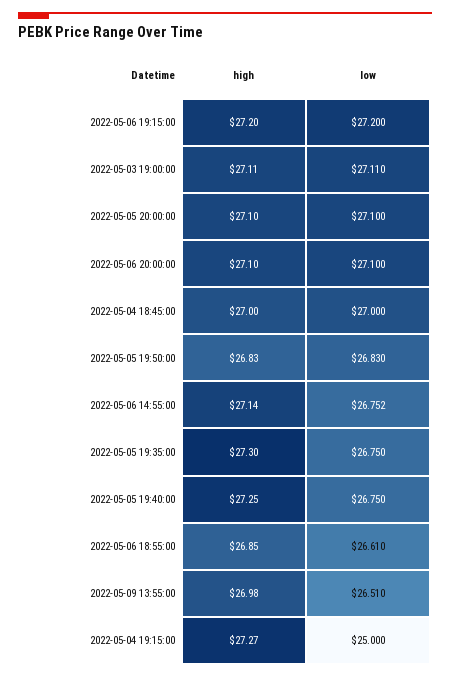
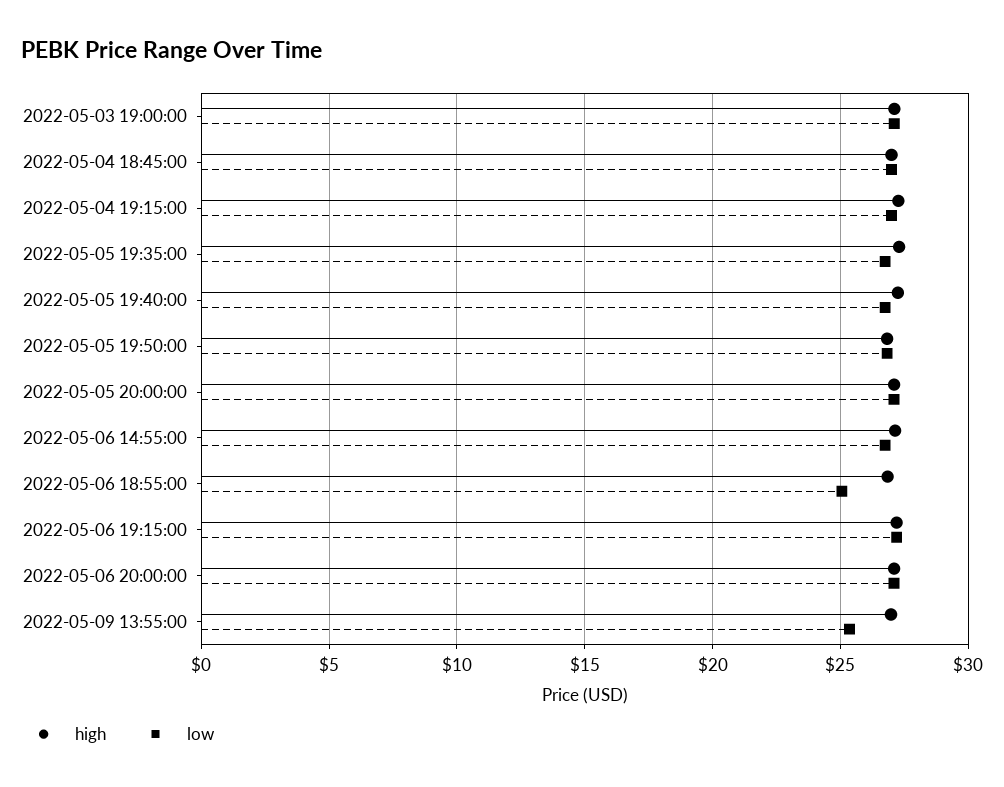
low, 2022-05-06 18:55:00: 26.61 -> 25
low, 2022-05-09 13:55:00: 26.51 -> 25.5
low, 2022-05-04 19:15:00: 25 -> 27

